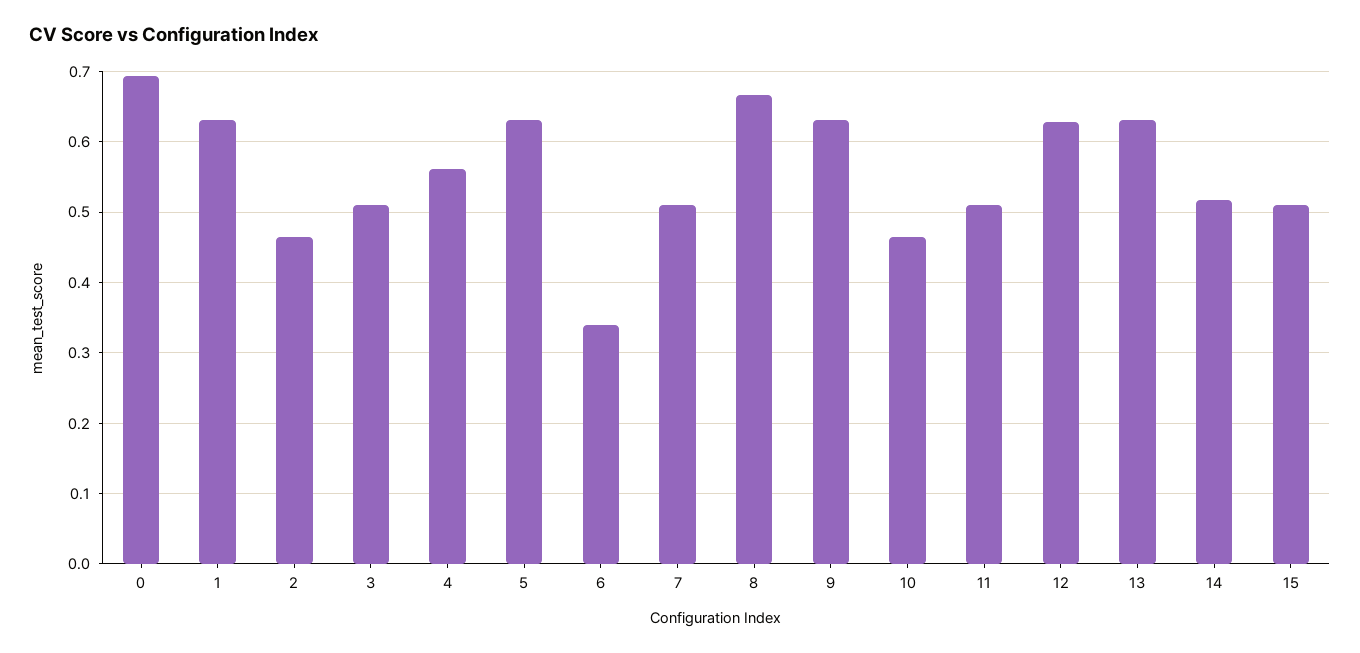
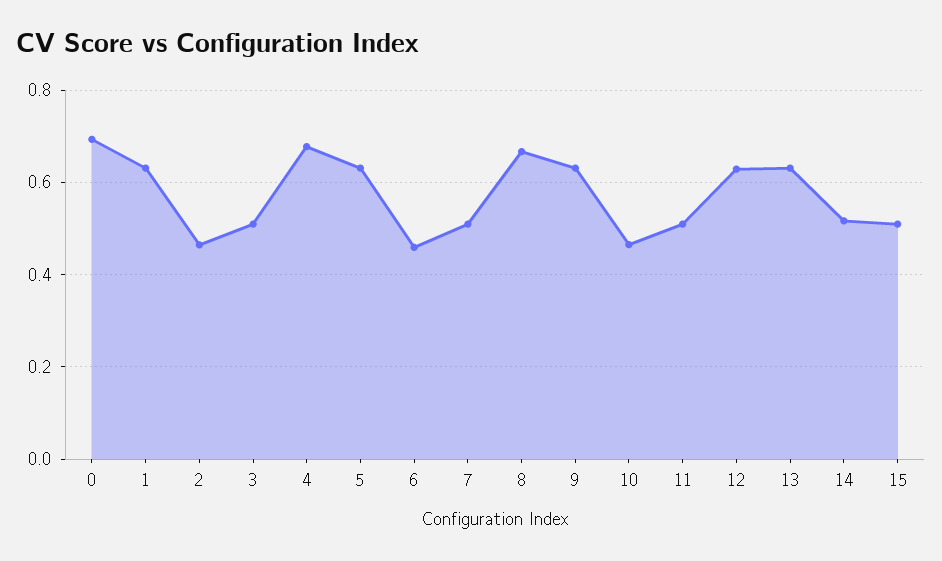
4: 0.56 -> 0.68
6: 0.34 -> 0.46

